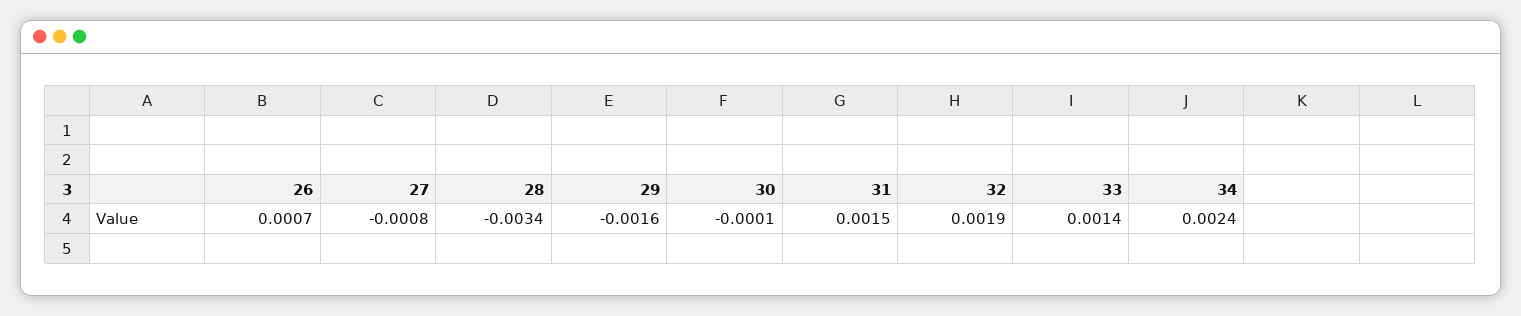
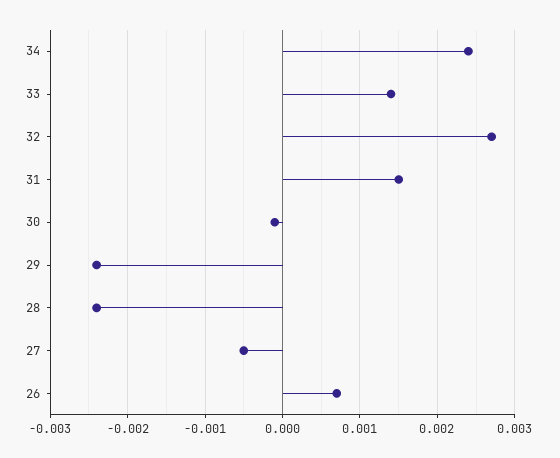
27: -0.0008 -> -0.0005
28: -0.0034 -> -0.0024
29: -0.0016 -> -0.0024
32: 0.0019 -> 0.0027

